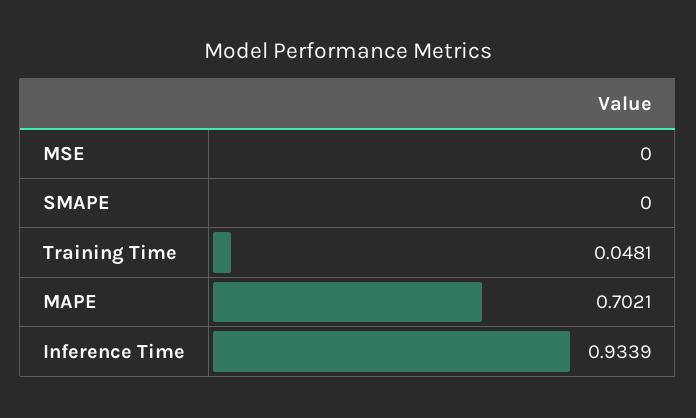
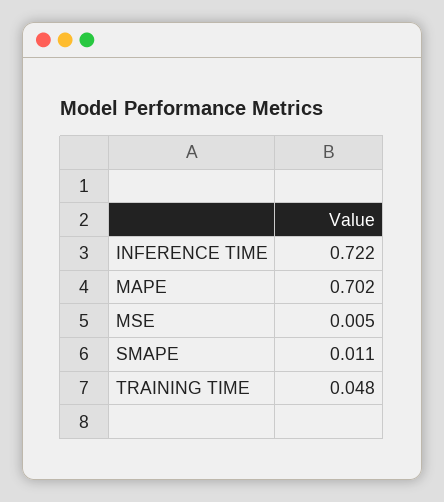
MSE: 0 -> 0.005
SMAPE: 0 -> 0.011
Inference Time: 0.9339 -> 0.722

